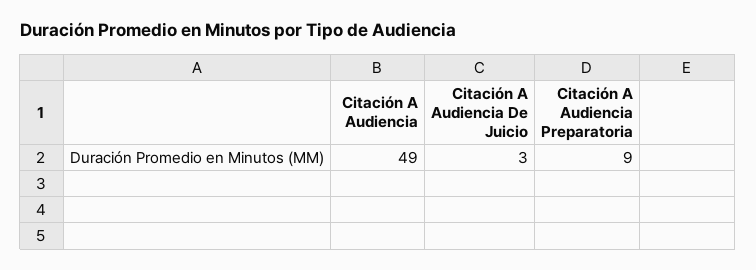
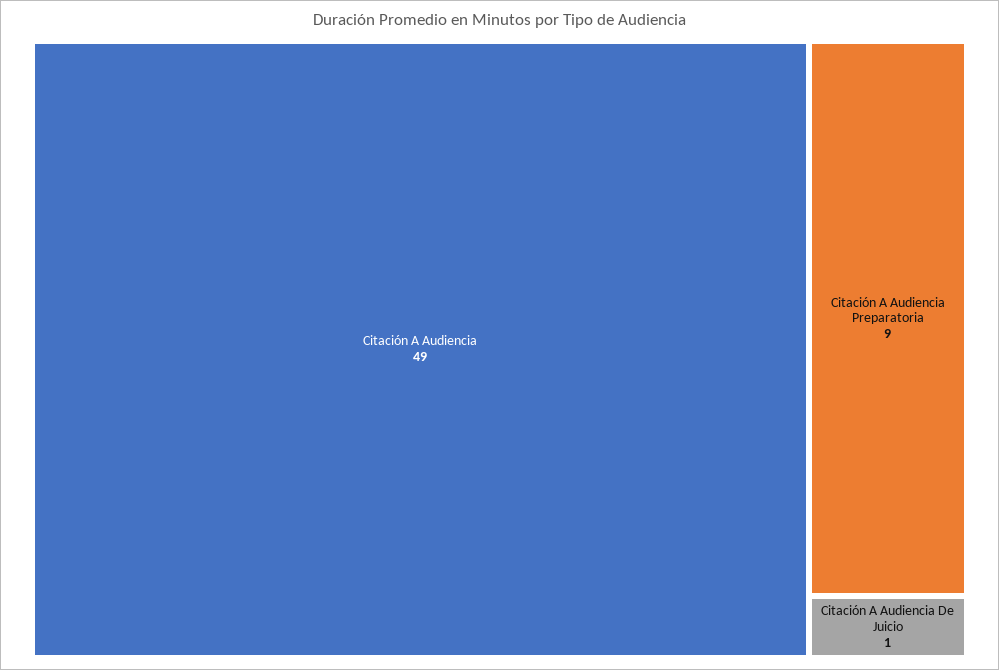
Citación A Audiencia De Juicio: 3 -> 1

